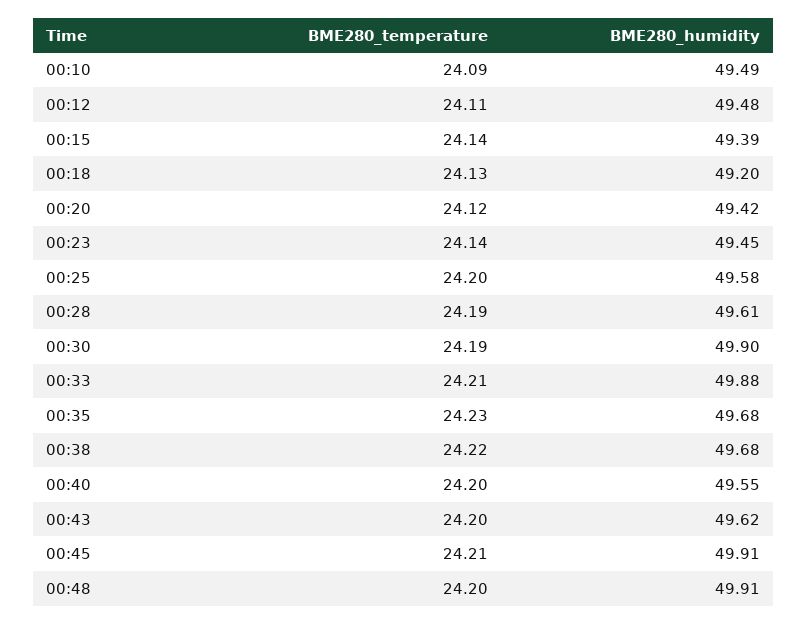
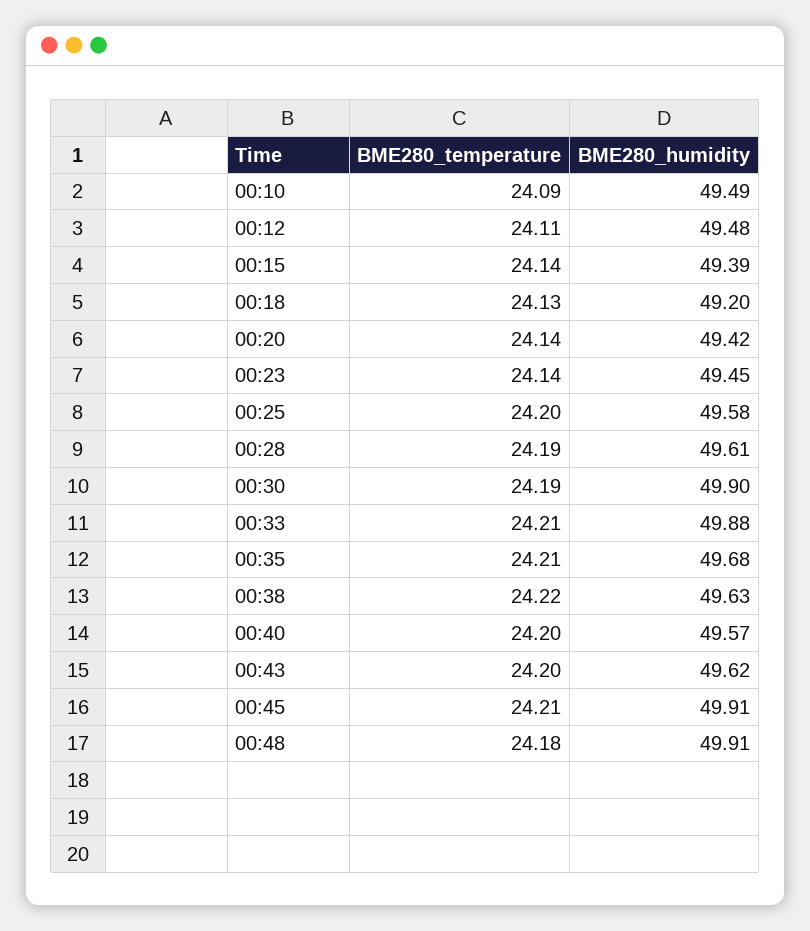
BME280_temperature, 00:20: 24.12 -> 24.14
BME280_temperature, 00:35: 24.23 -> 24.21
BME280_humidity, 00:38: 49.68 -> 49.63
BME280_humidity, 00:40: 49.55 -> 49.57
BME280_temperature, 00:48: 24.2 -> 24.18

